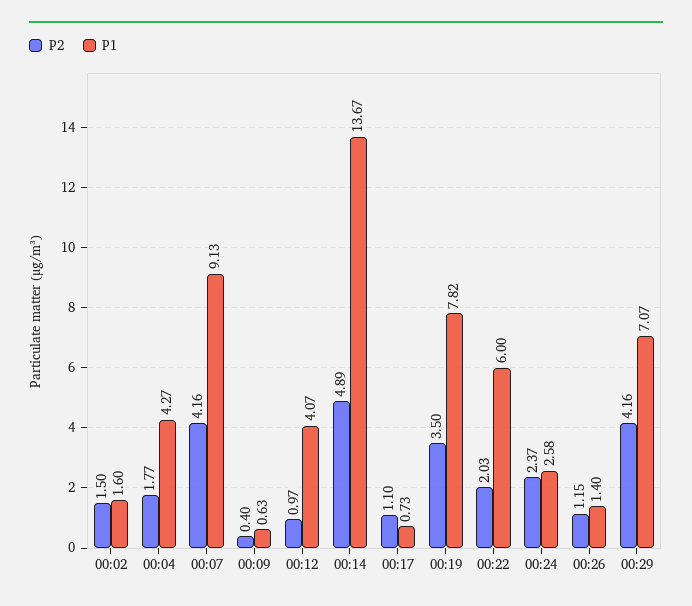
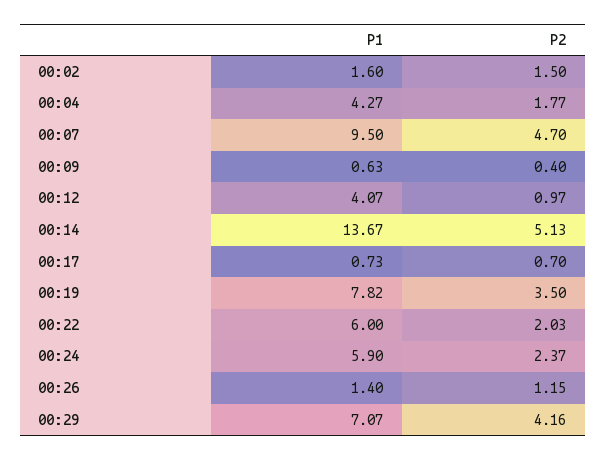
P2, 00:07: 4.16 -> 4.7
P1, 00:07: 9.13 -> 9.5
P2, 00:14: 4.89 -> 5.13
P2, 00:17: 1.1 -> 0.7
P1, 00:24: 2.58 -> 5.9

